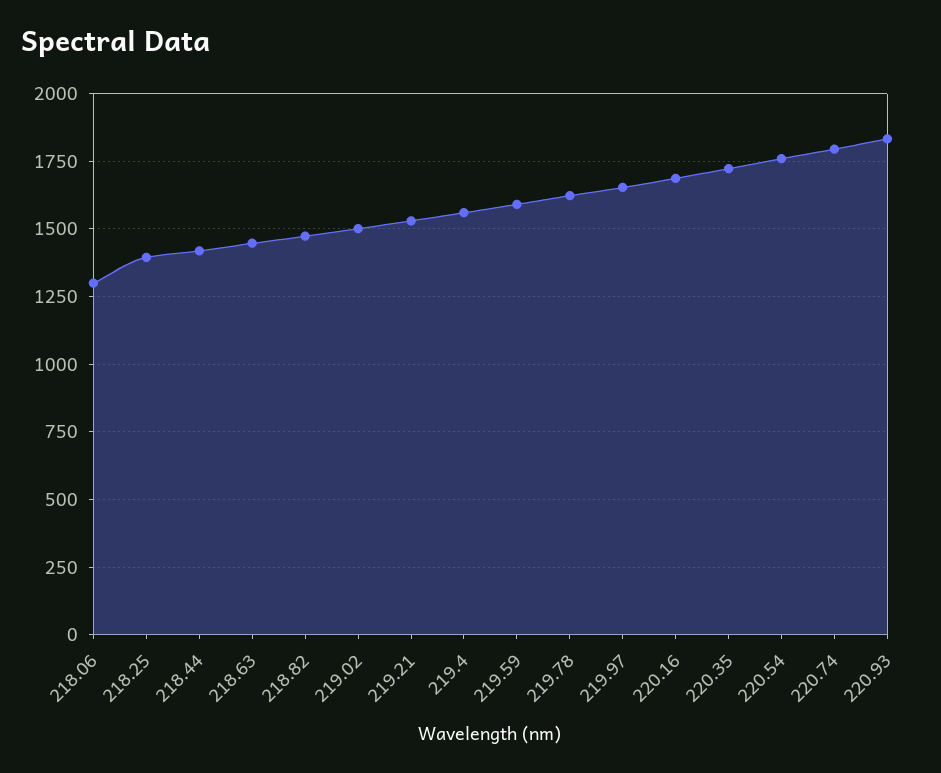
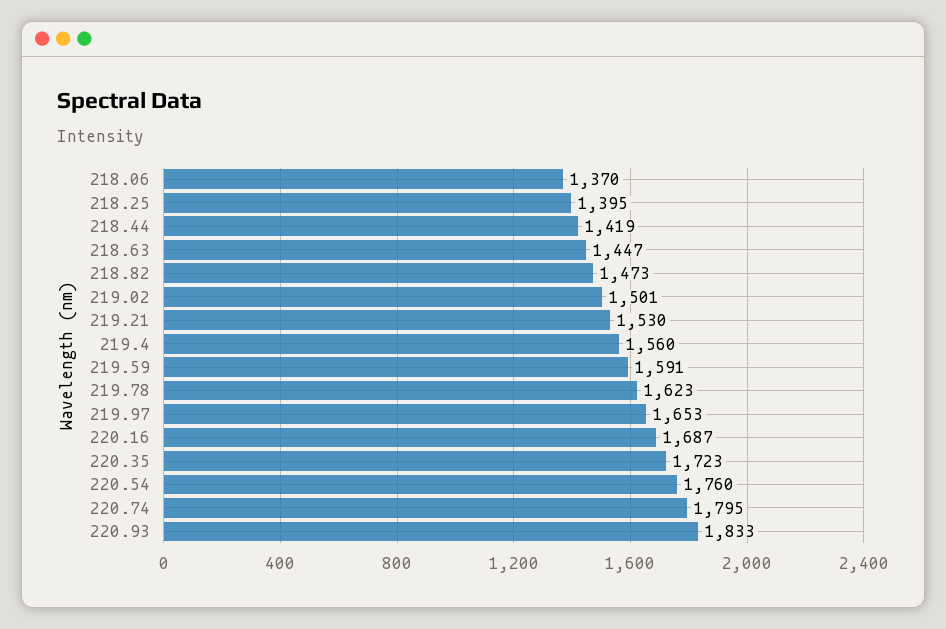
218.06: 1300 -> 1370

